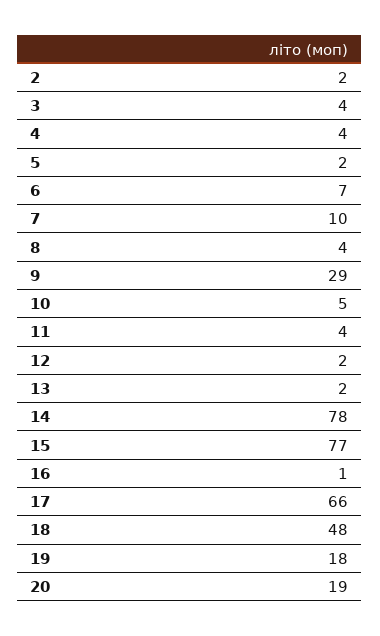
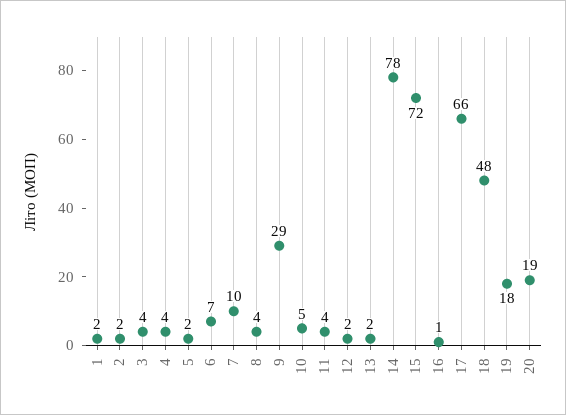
15: 77 -> 72
1: none -> 2

